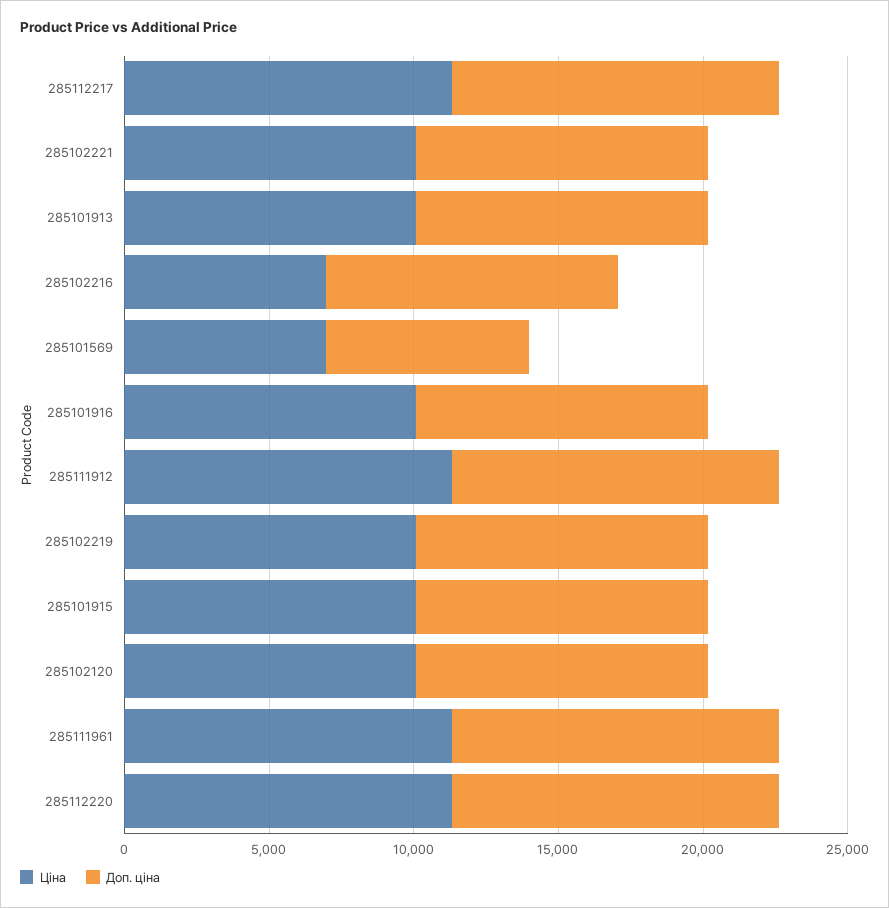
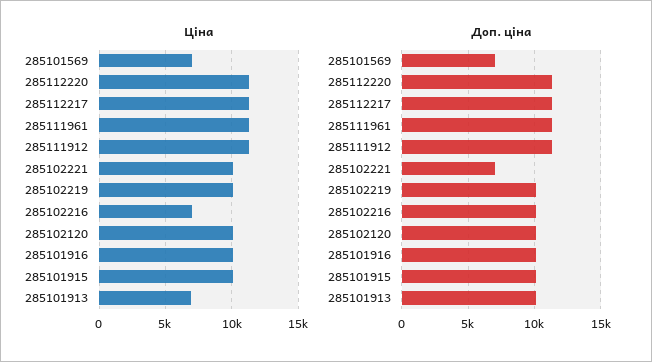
Доп. ціна, 285102221: 10000 -> 7000
Ціна, 285101913: 10000 -> 7000

